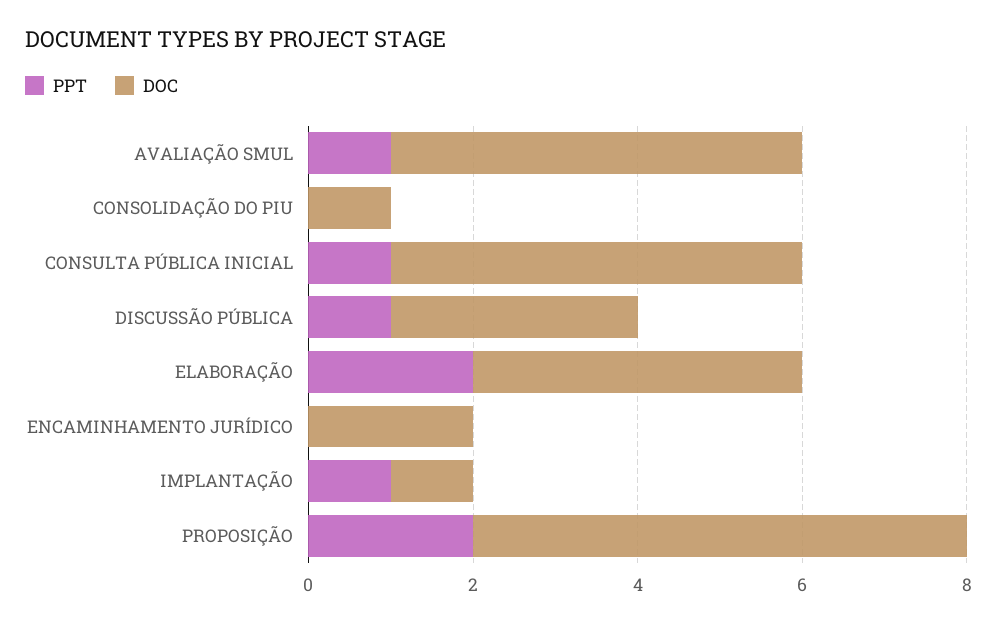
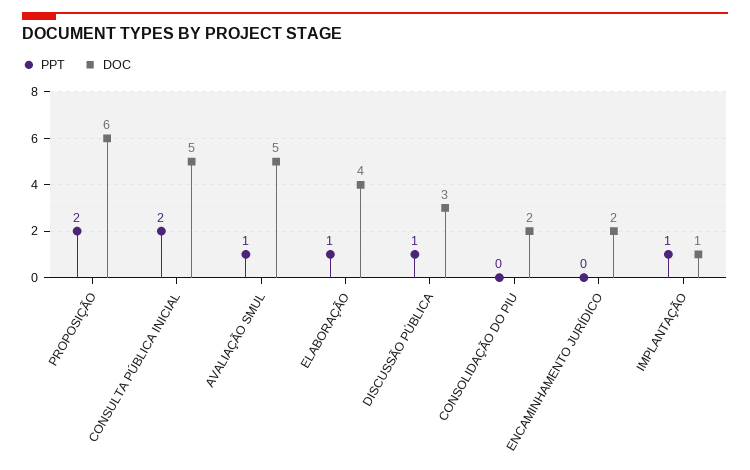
DOC, CONSOLIDAÇÃO DO PIU: 1 -> 2
PPT, CONSULTA PÚBLICA INICIAL: 1 -> 2
PPT, ELABORAÇÃO: 2 -> 1

